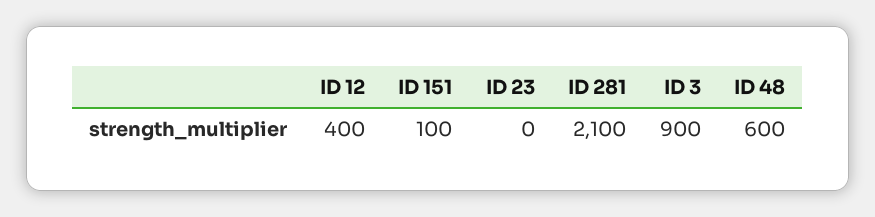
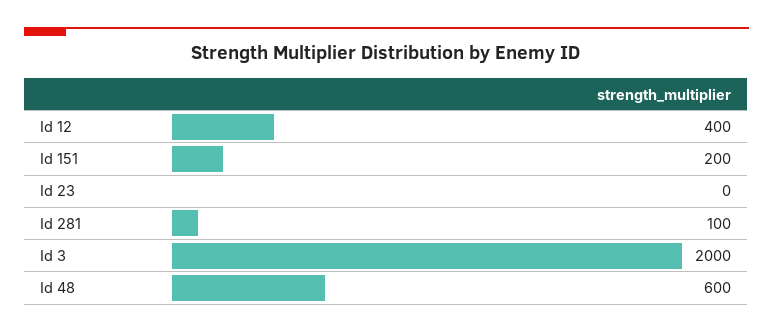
ID 151: 100 -> 200
ID 281: 2100 -> 100
ID 3: 900 -> 2000

